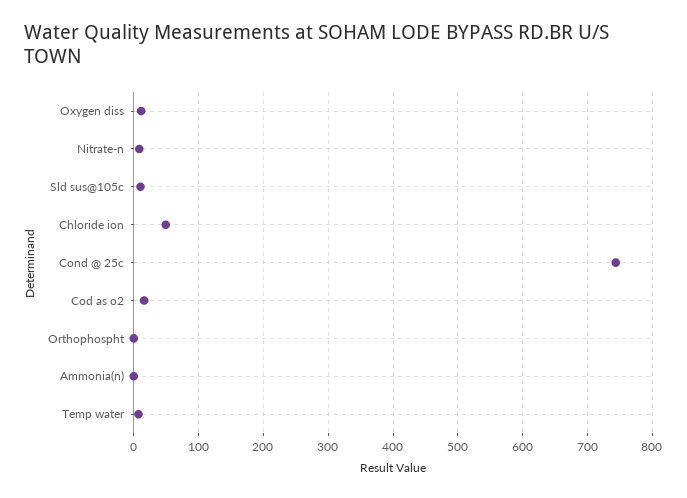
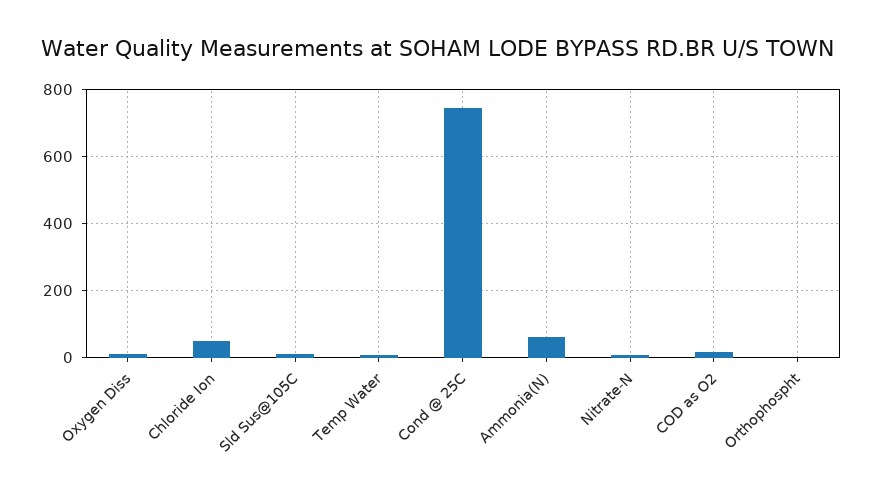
Ammonia(n): 0 -> 60

